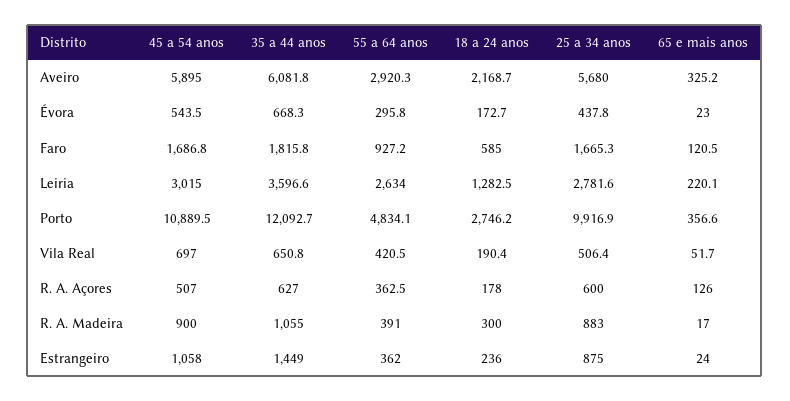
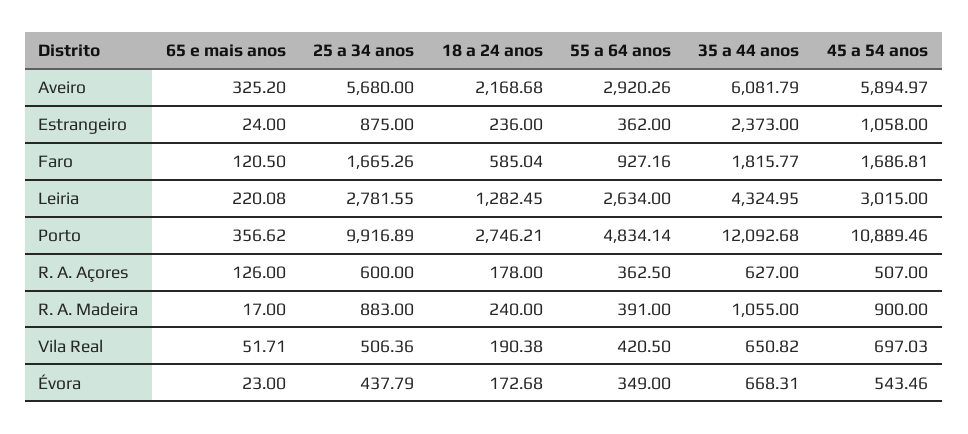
55 a 64 anos, Évora: 295.8 -> 349
35 a 44 anos, Leiria: 3596.6 -> 4324.95
18 a 24 anos, R. A. Madeira: 300 -> 240
35 a 44 anos, Estrangeiro: 1449 -> 2373

